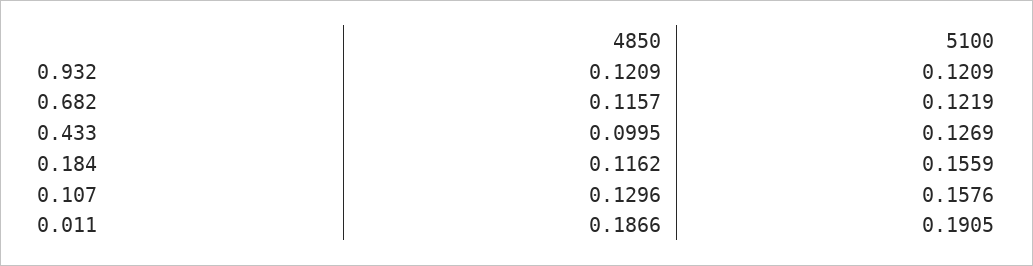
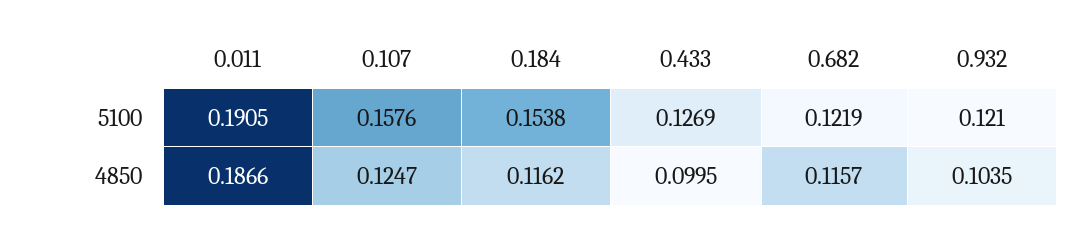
4850, 0.932: 0.1209 -> 0.1035
5100, 0.932: 0.1209 -> 0.121
5100, 0.184: 0.1559 -> 0.1538
4850, 0.107: 0.1296 -> 0.1247

